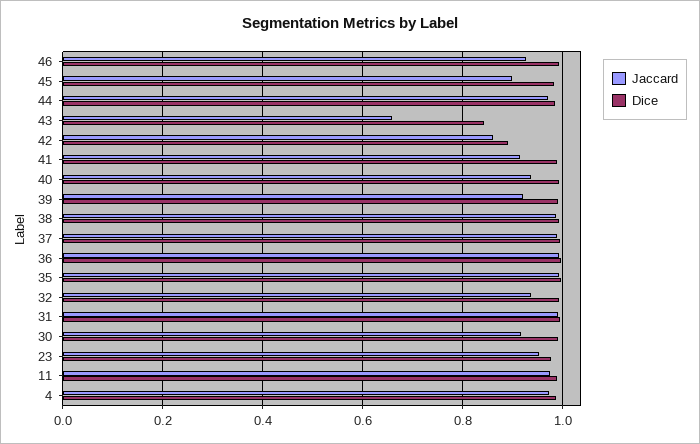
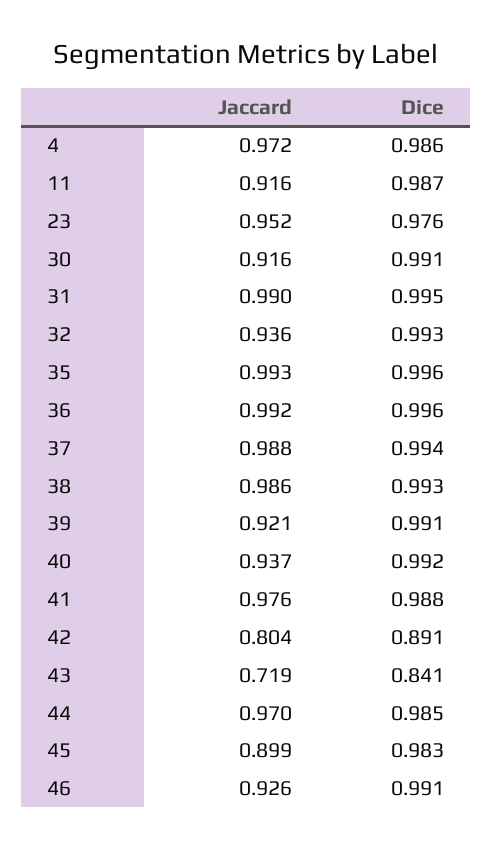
Jaccard, 43: 0.66 -> 0.719
Jaccard, 42: 0.86 -> 0.804
Jaccard, 41: 0.92 -> 0.976
Jaccard, 11: 0.98 -> 0.916

